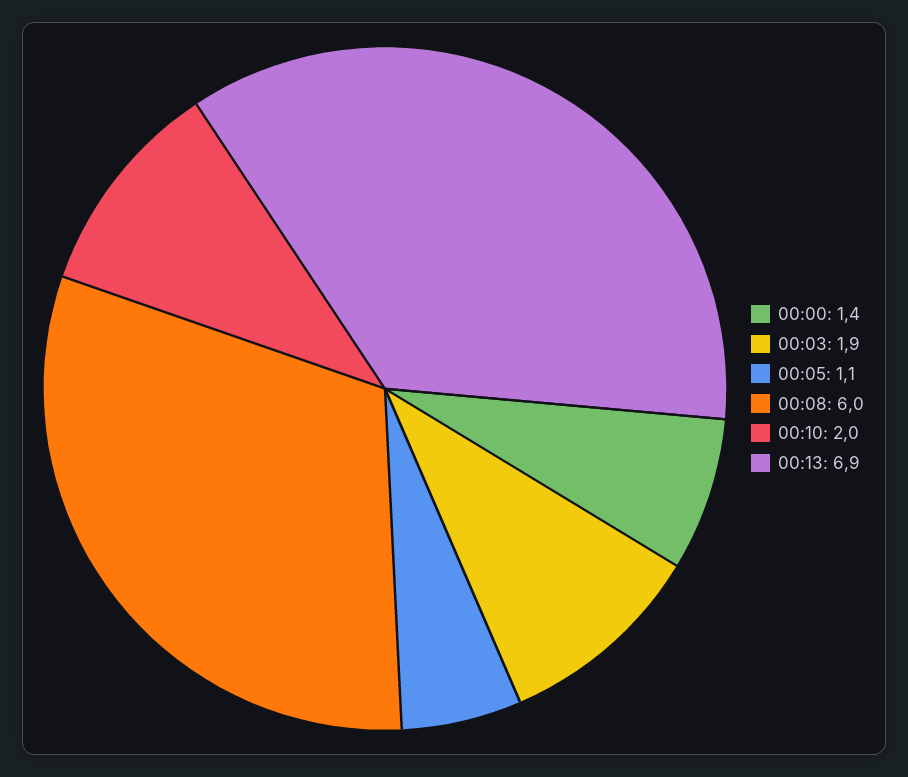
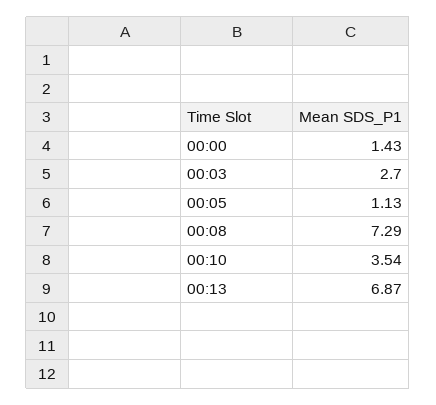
00:03: 1.9 -> 2.7
00:08: 6 -> 7.29
00:10: 2 -> 3.54

